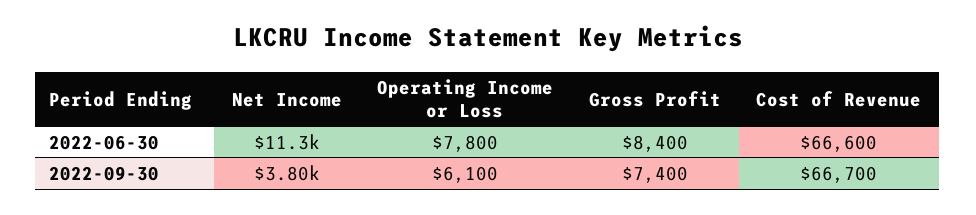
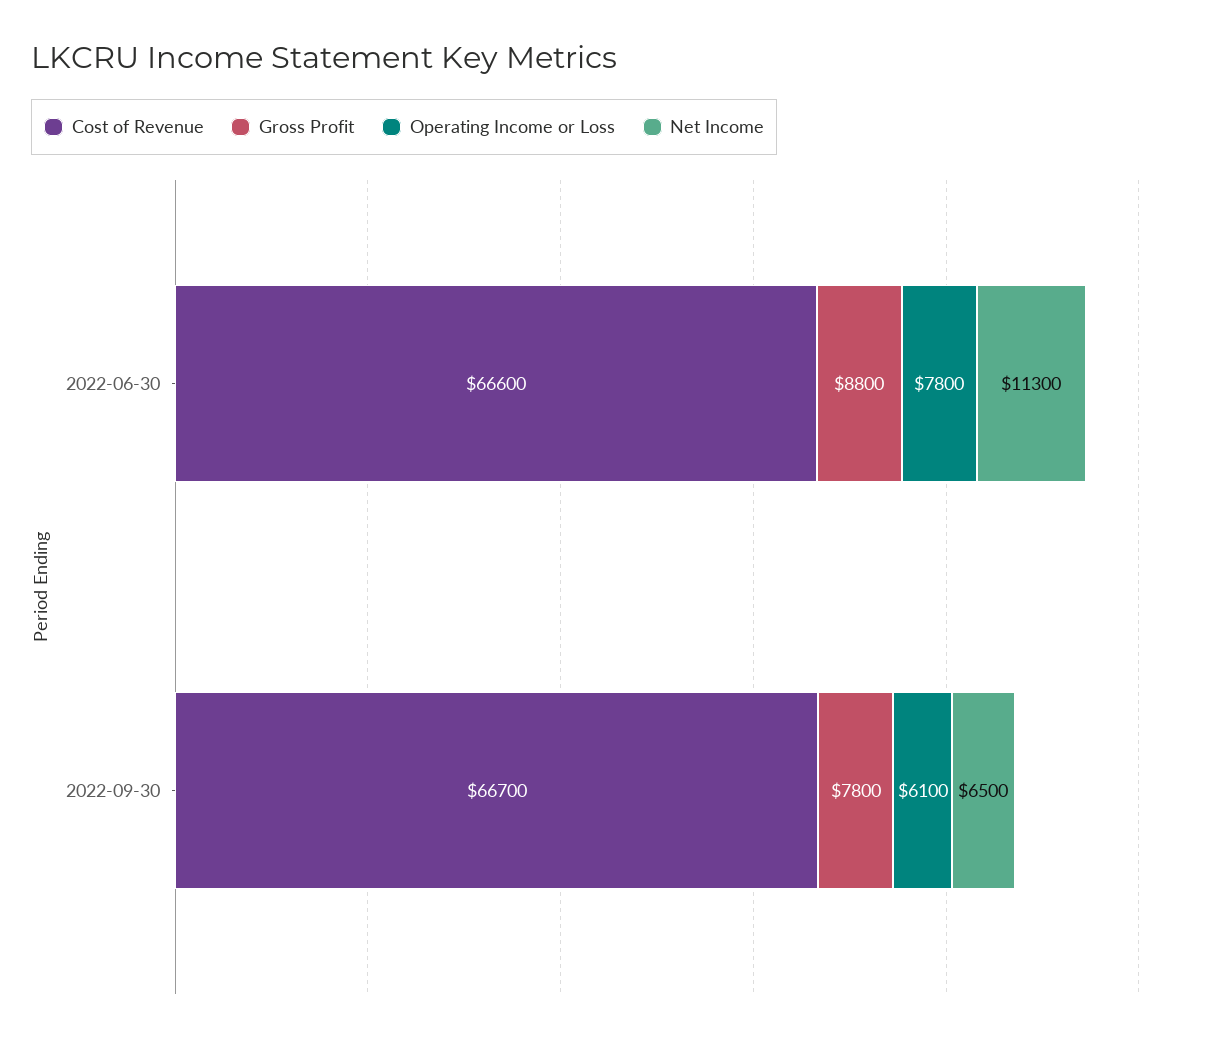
Gross Profit, 2022-06-30: 8400 -> 8800
Net Income, 2022-09-30: 3800 -> 6500
Gross Profit, 2022-09-30: 7400 -> 7800

